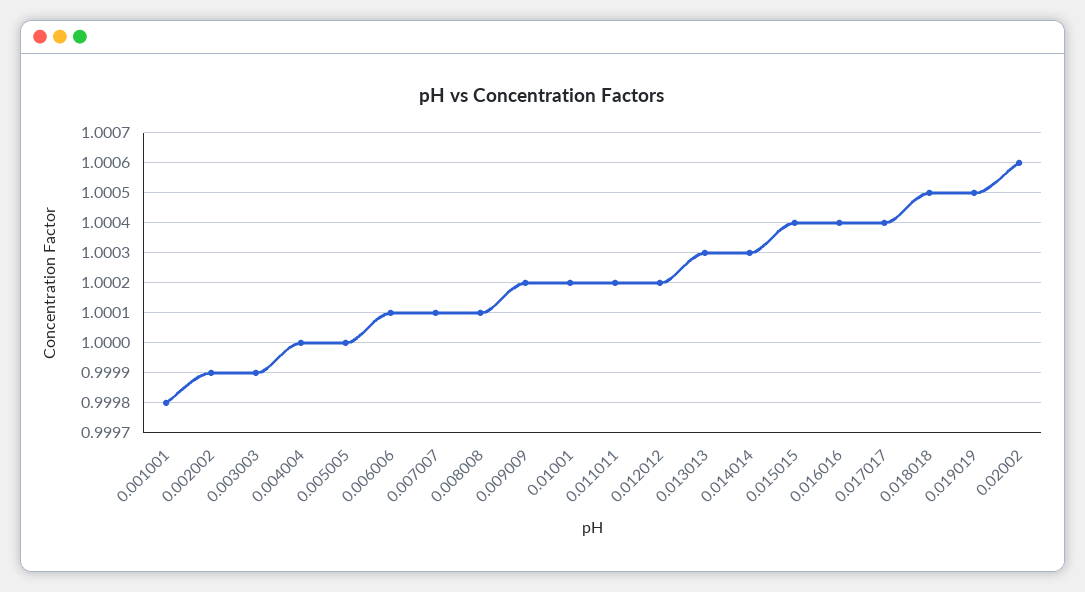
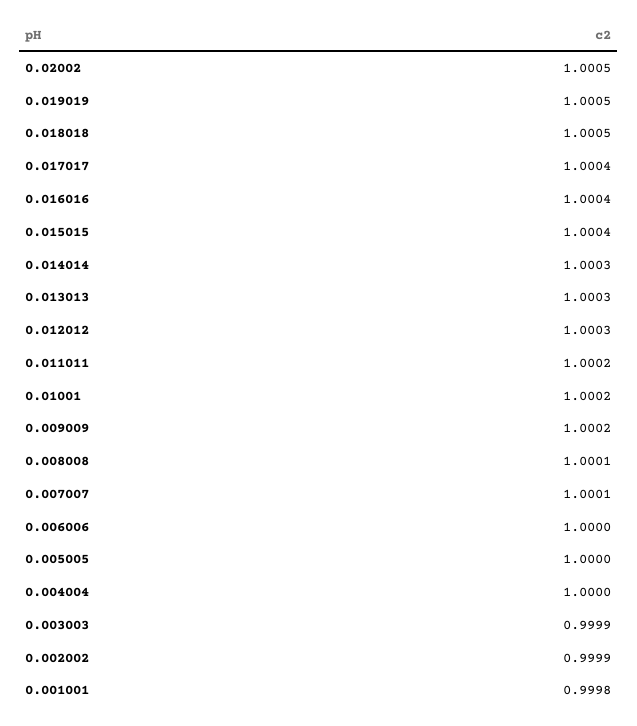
0.006006: 1.0001 -> 1
0.012012: 1.0002 -> 1.0003
0.02002: 1.0006 -> 1.0005

